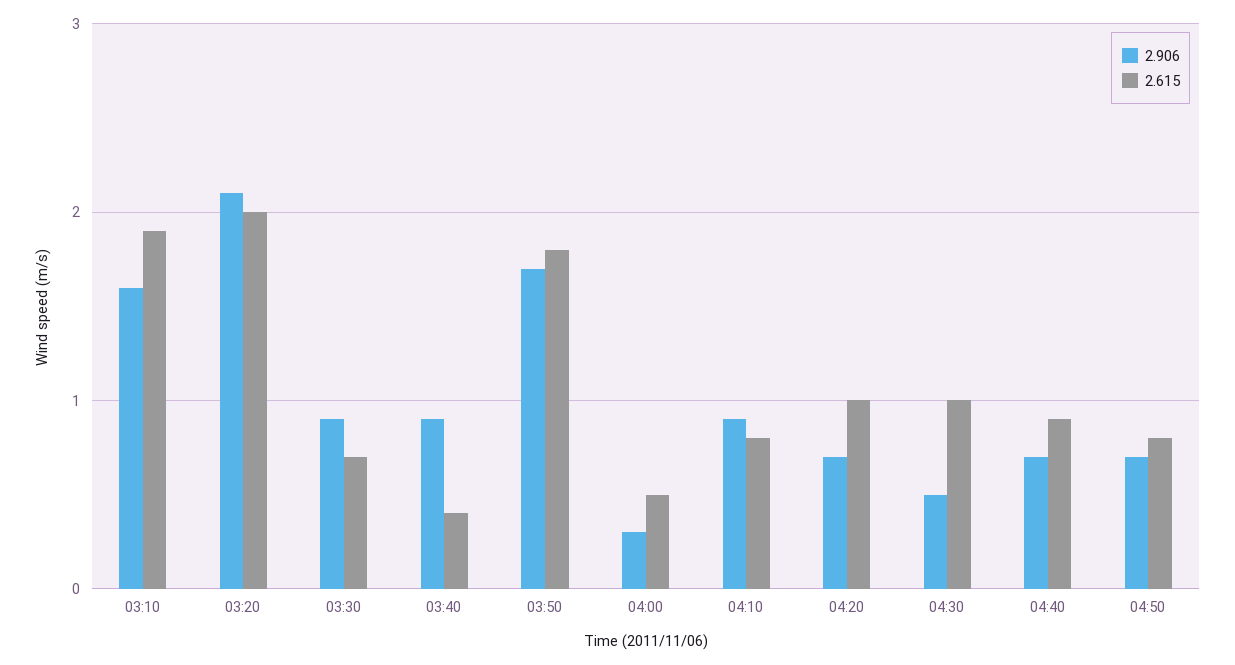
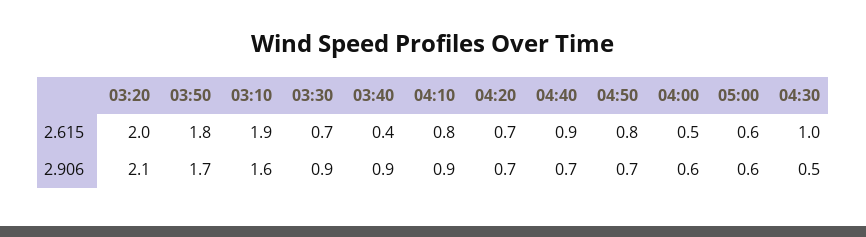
2.906, 04:00: 0.3 -> 0.6
2.615, 04:20: 1 -> 0.7
2.615, 05:00: none -> 0.6
2.906, 05:00: none -> 0.6

